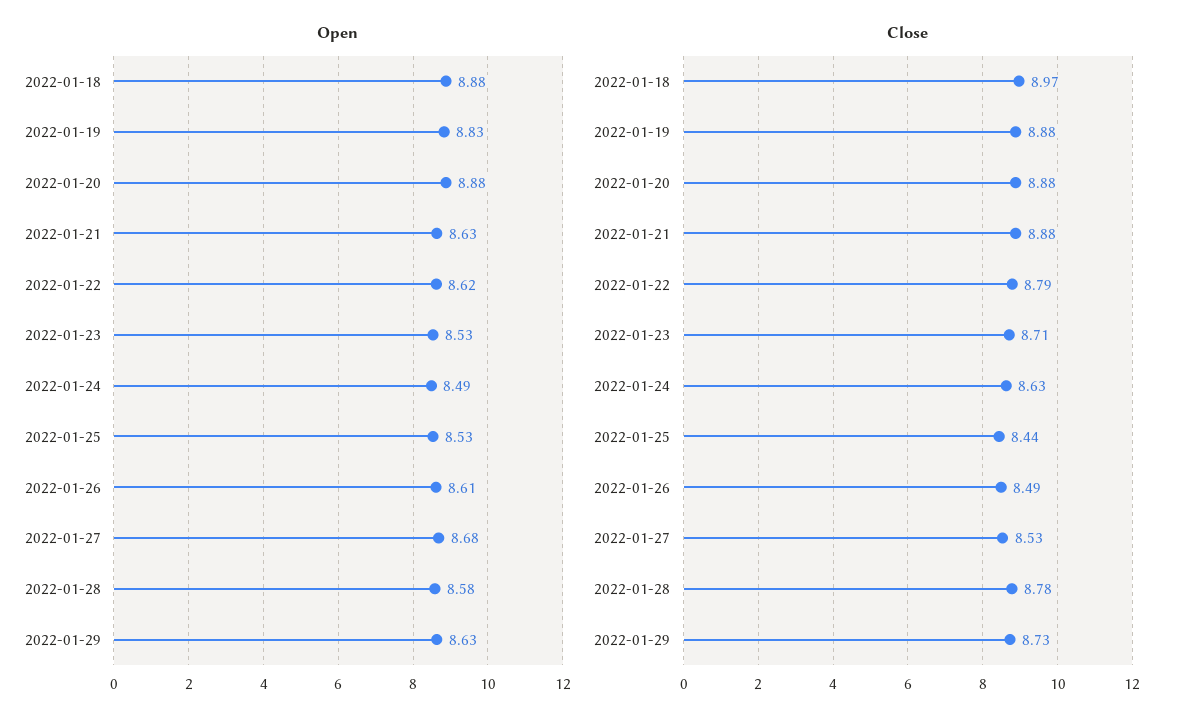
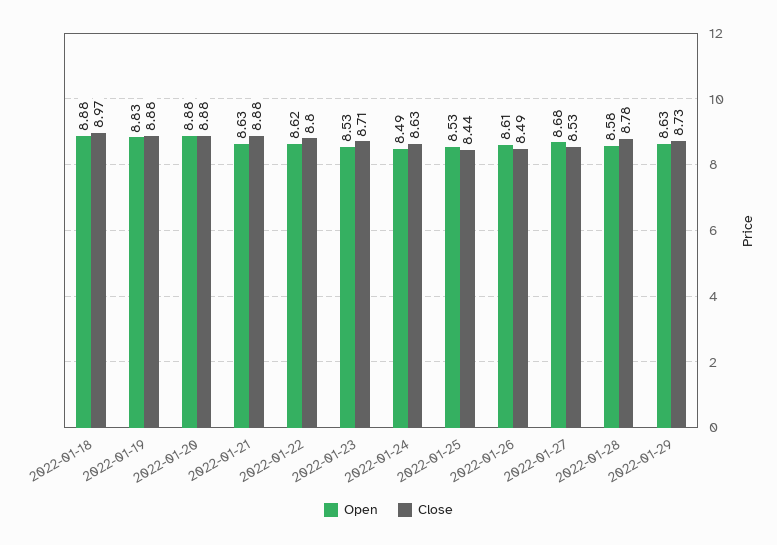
Close, 2022-01-22: 8.79 -> 8.8

